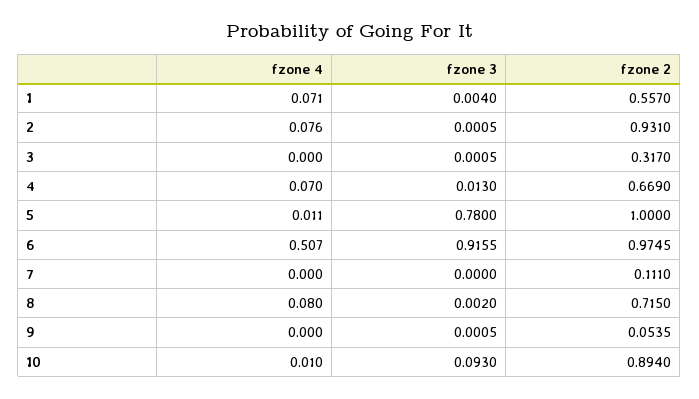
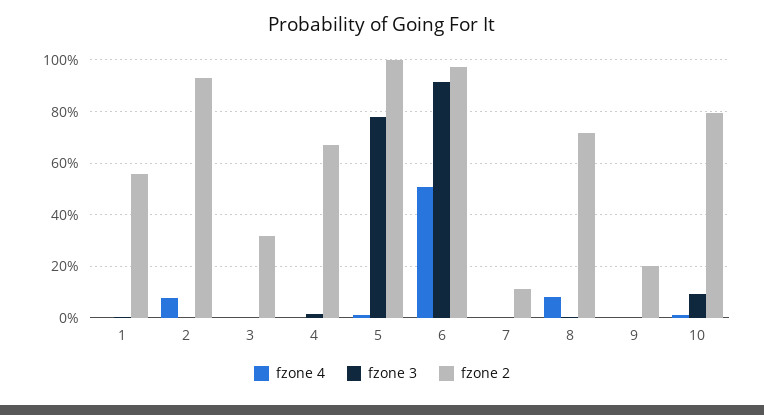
fzone 4, 1: 0.071 -> 0
fzone 4, 4: 0.07 -> 0
fzone 2, 9: 0.0535 -> 0.2
fzone 2, 10: 0.894 -> 0.8

